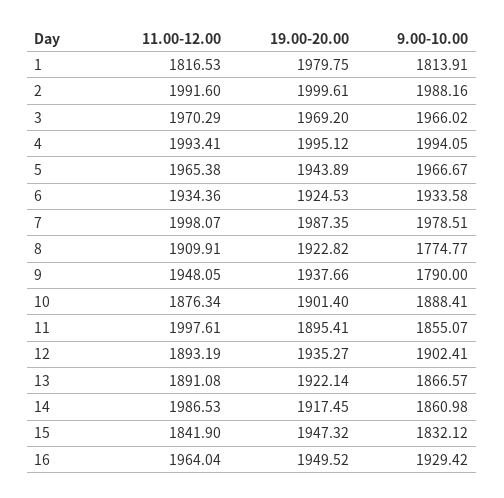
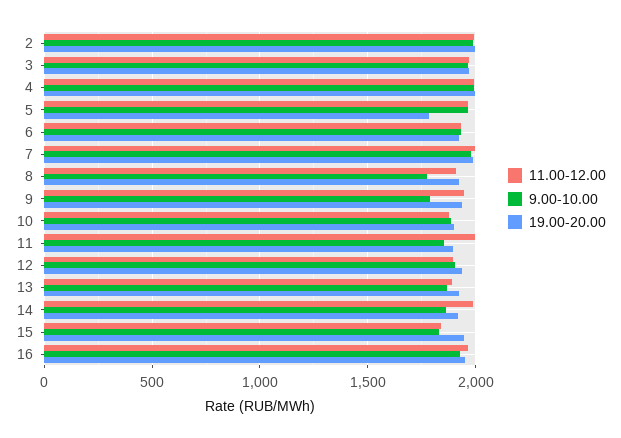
11.00-12.00, 1: 1816.53 -> none
19.00-20.00, 1: 1979.75 -> none
9.00-10.00, 1: 1813.91 -> none
19.00-20.00, 5: 1943.89 -> 1800

